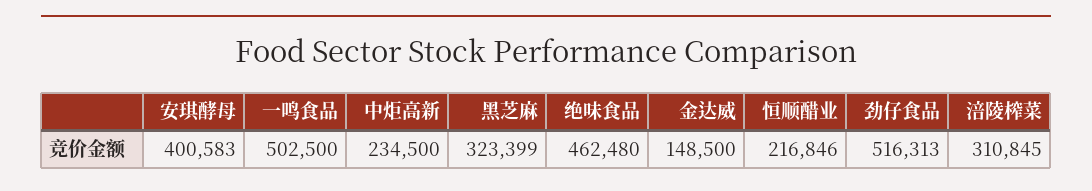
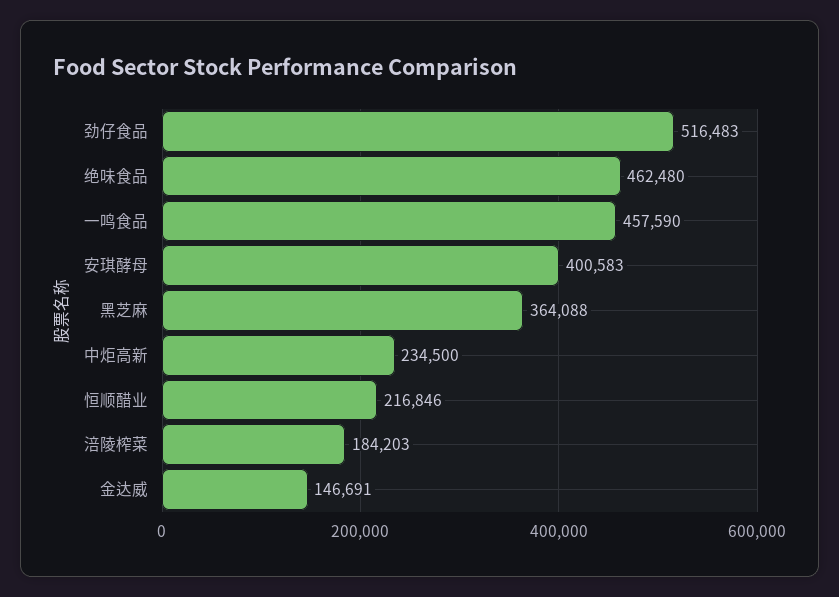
一鸣食品: 502500 -> 457590
黑芝麻: 323399 -> 364088
金达威: 148500 -> 146691
劲仔食品: 516313 -> 516483
涪陵榨菜: 310845 -> 184203

